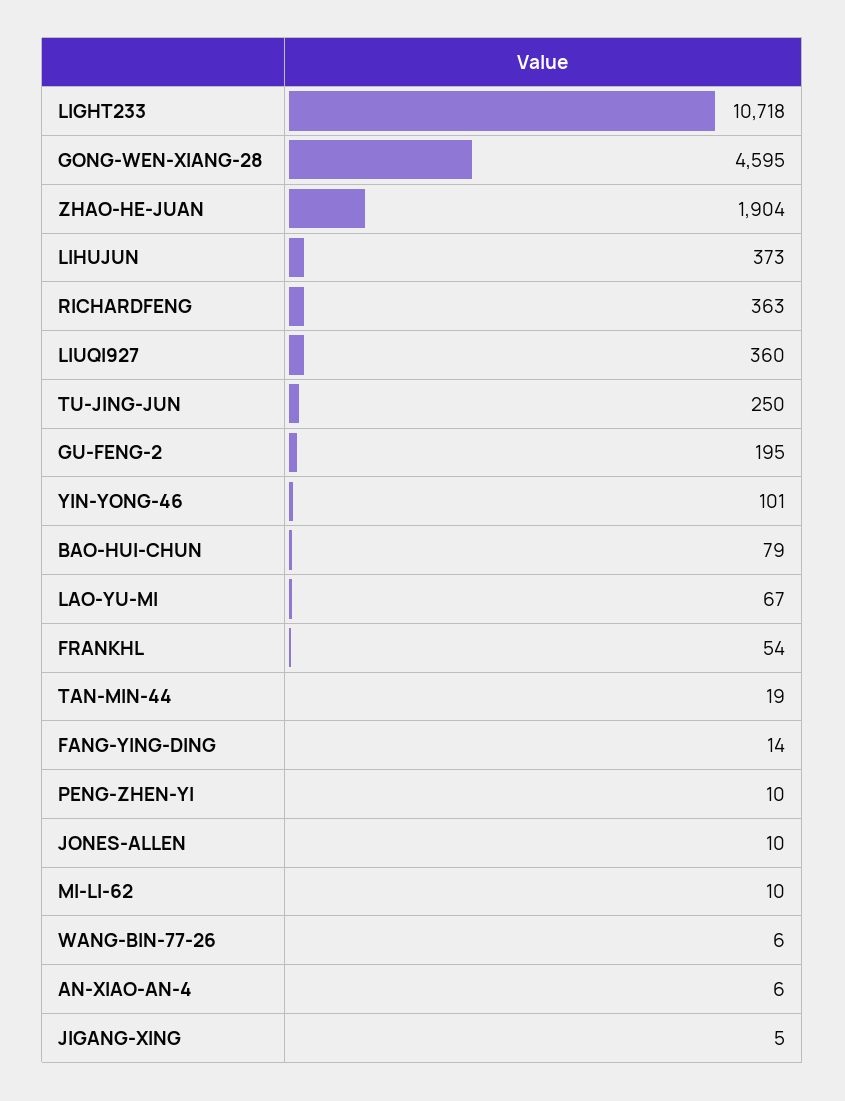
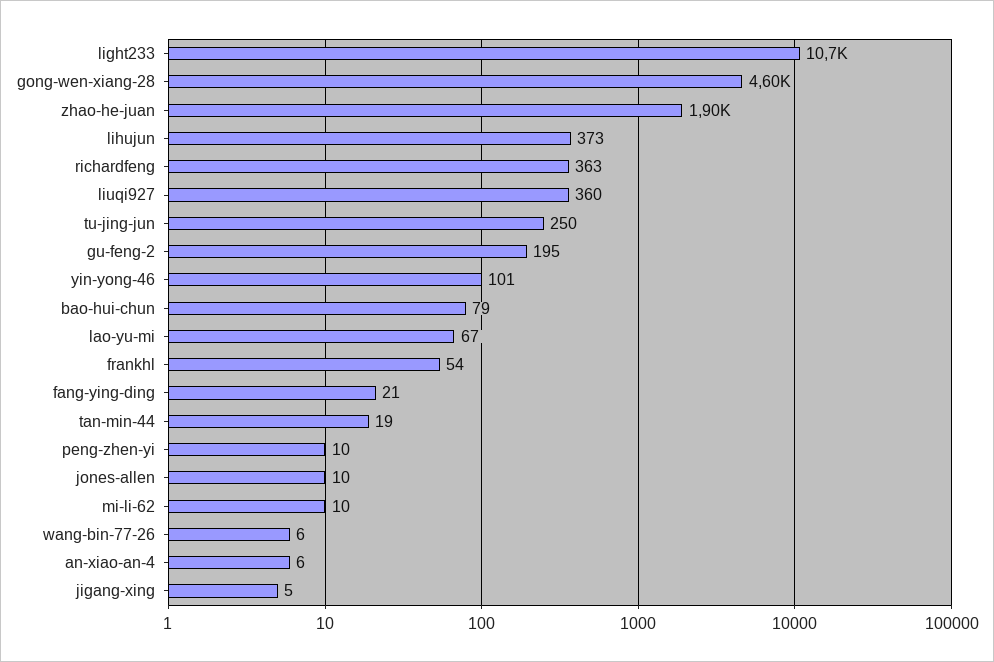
FANG-YING-DING: 14 -> 21

